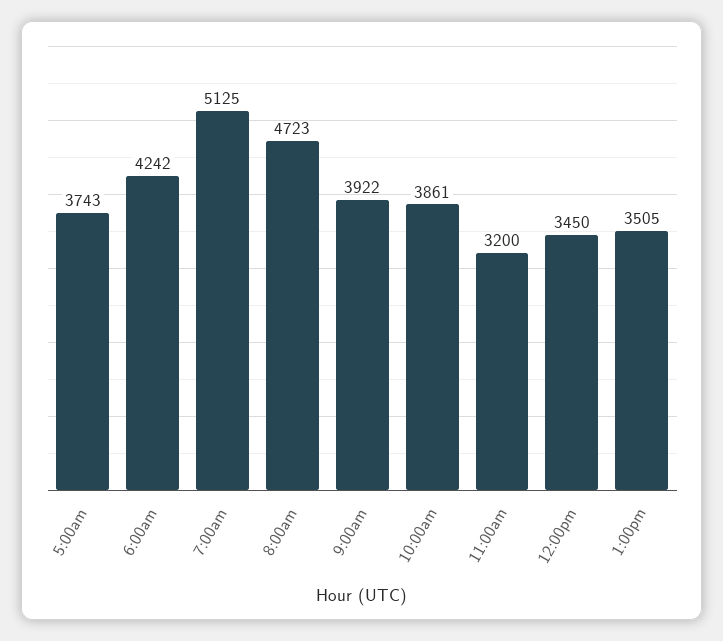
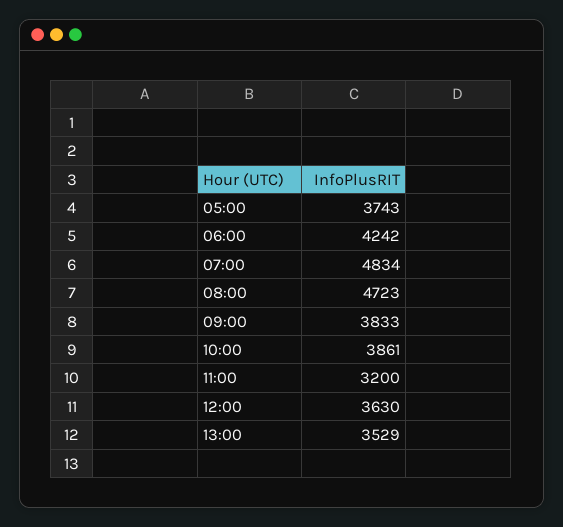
7:00am: 5125 -> 4834
9:00am: 3922 -> 3833
12:00pm: 3450 -> 3630
1:00pm: 3505 -> 3529

